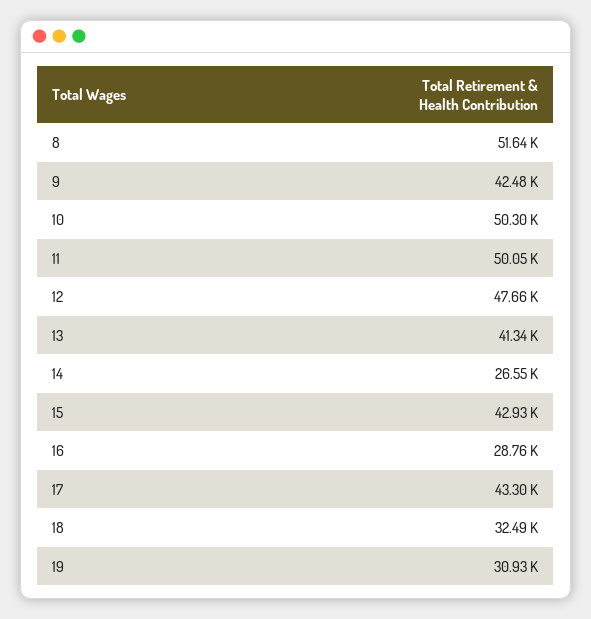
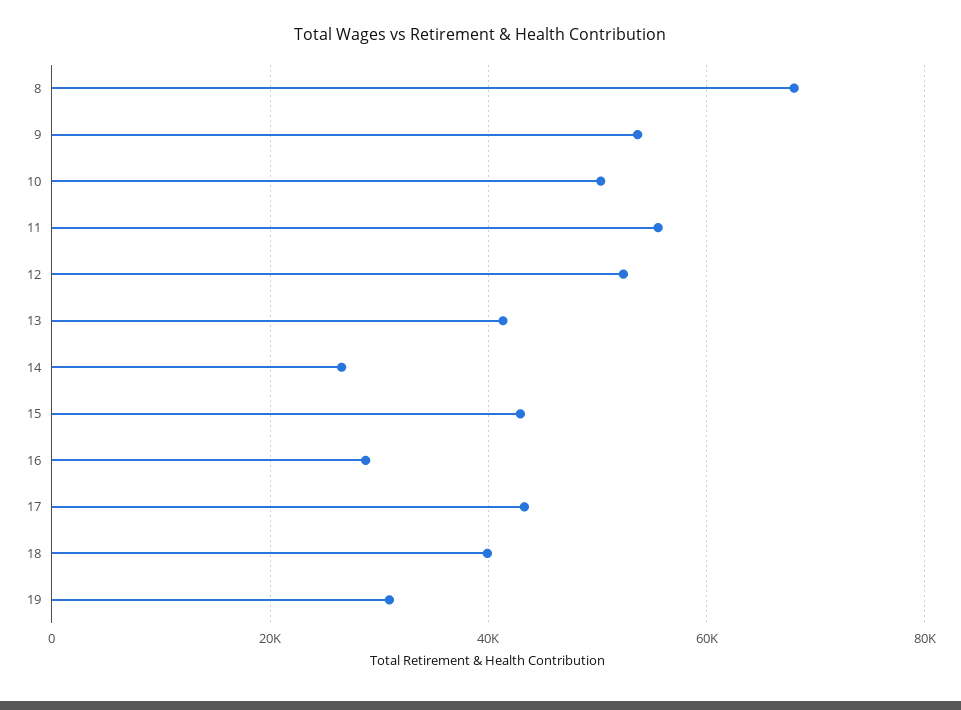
8: 51640 -> 68000
9: 42480 -> 54000
11: 50050 -> 56000
12: 47660 -> 52000
18: 32490 -> 40000

